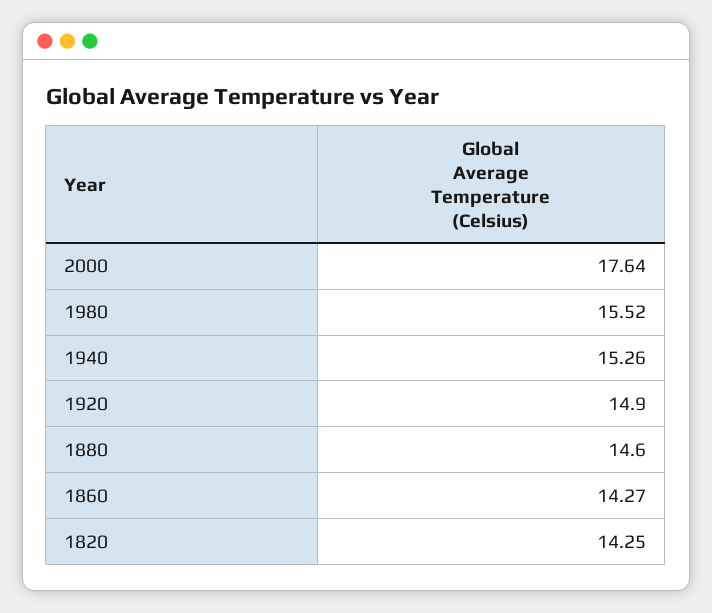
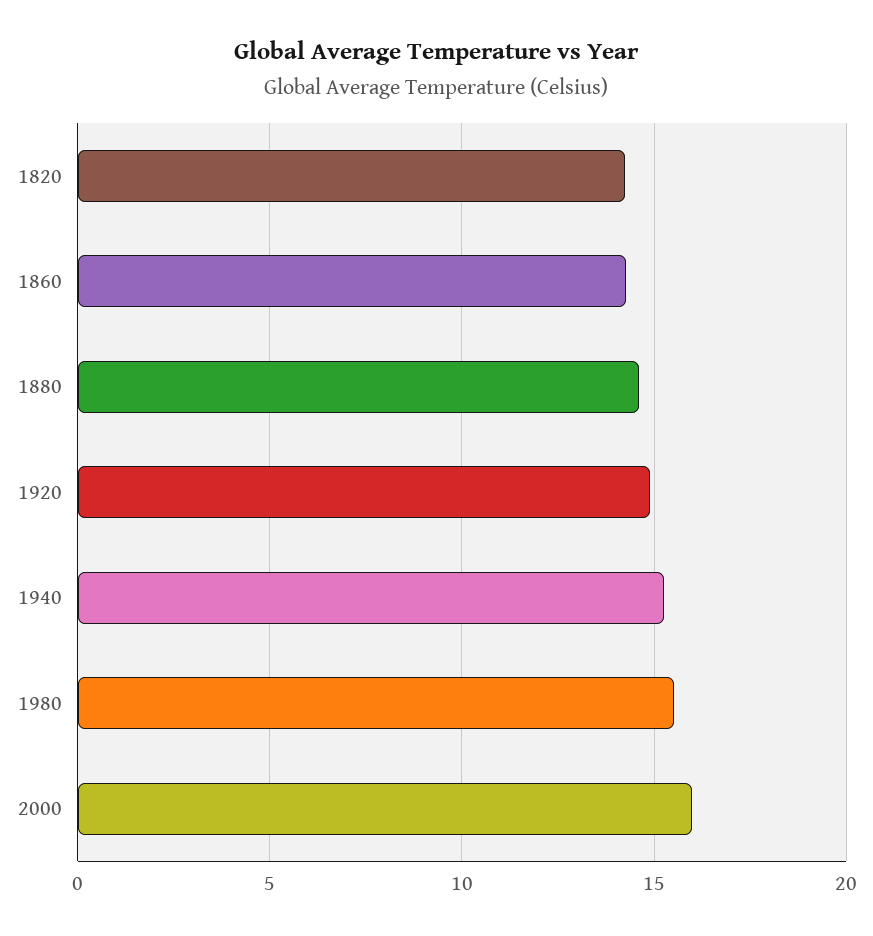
2000: 17.64 -> 16

